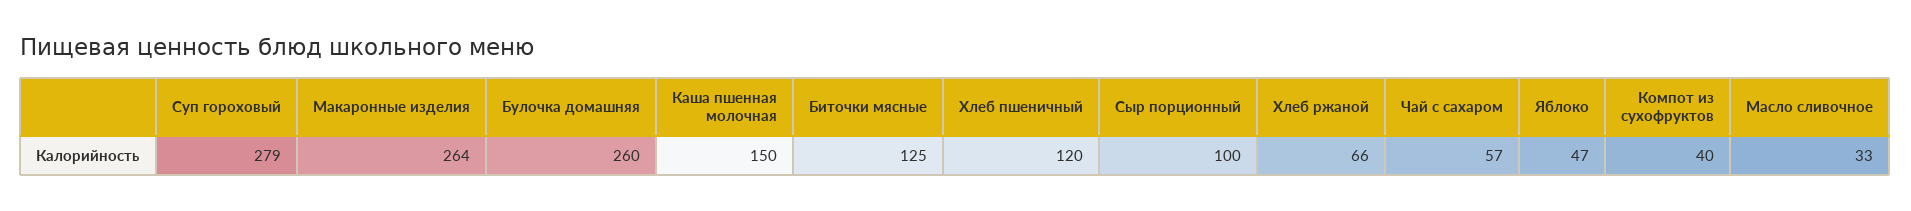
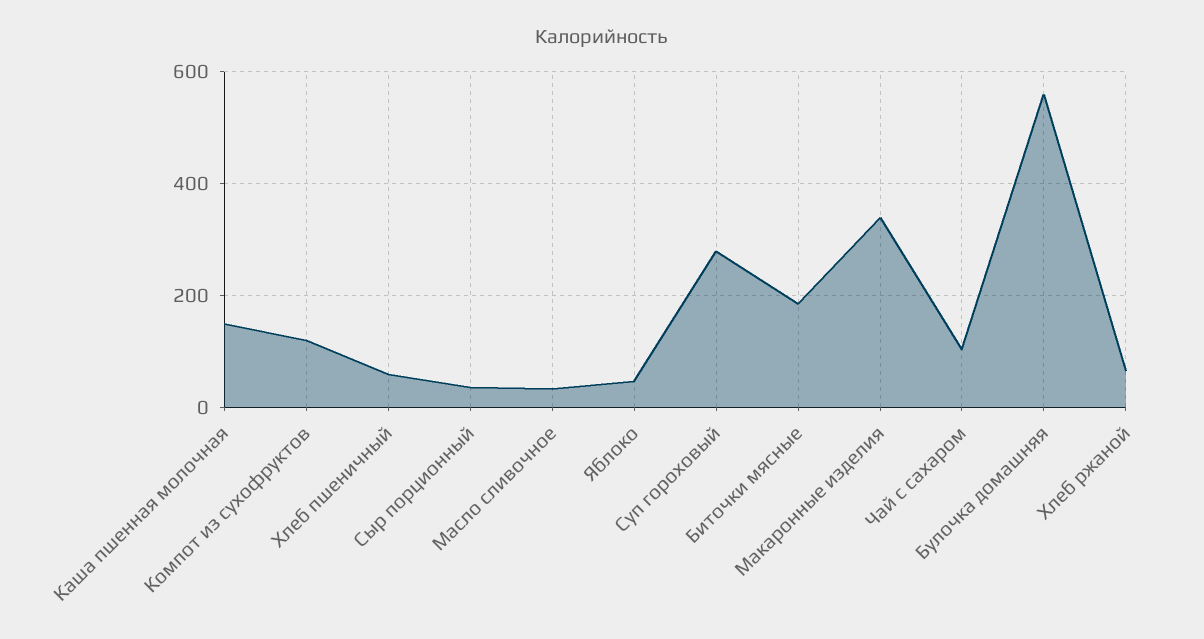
Макаронные изделия: 264 -> 340
Булочка домашняя: 260 -> 560
Биточки мясные: 125 -> 180
Хлеб пшеничный: 120 -> 60
Сыр порционный: 100 -> 40
Чай с сахаром: 57 -> 100
Компот из сухофруктов: 40 -> 120

